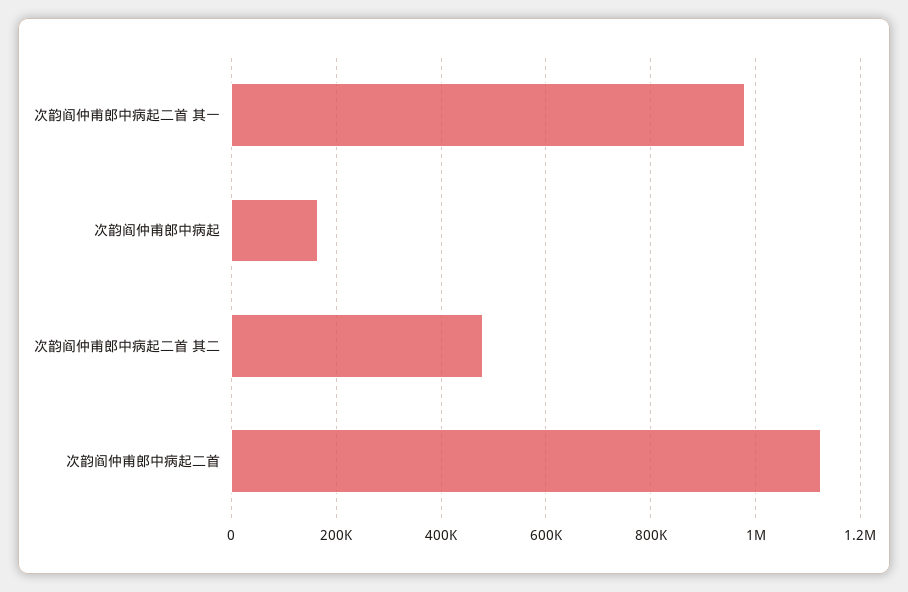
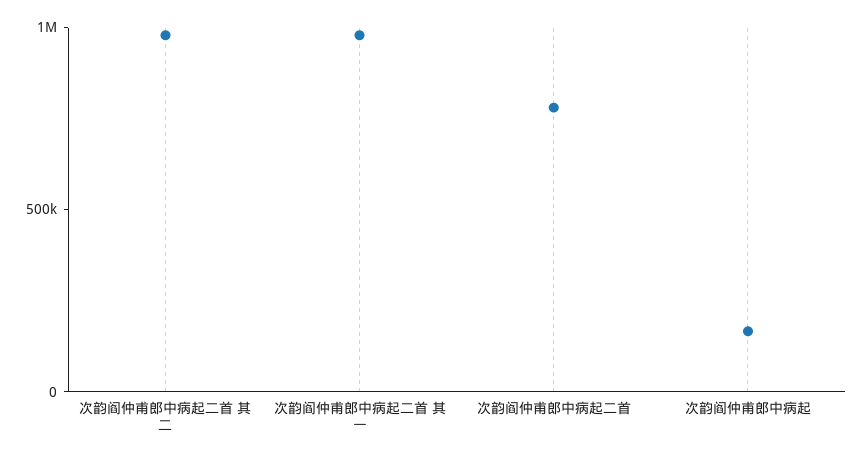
次韵阎仲甫郎中病起二首 其二: 480000 -> 1000000
次韵阎仲甫郎中病起二首: 1120000 -> 800000

